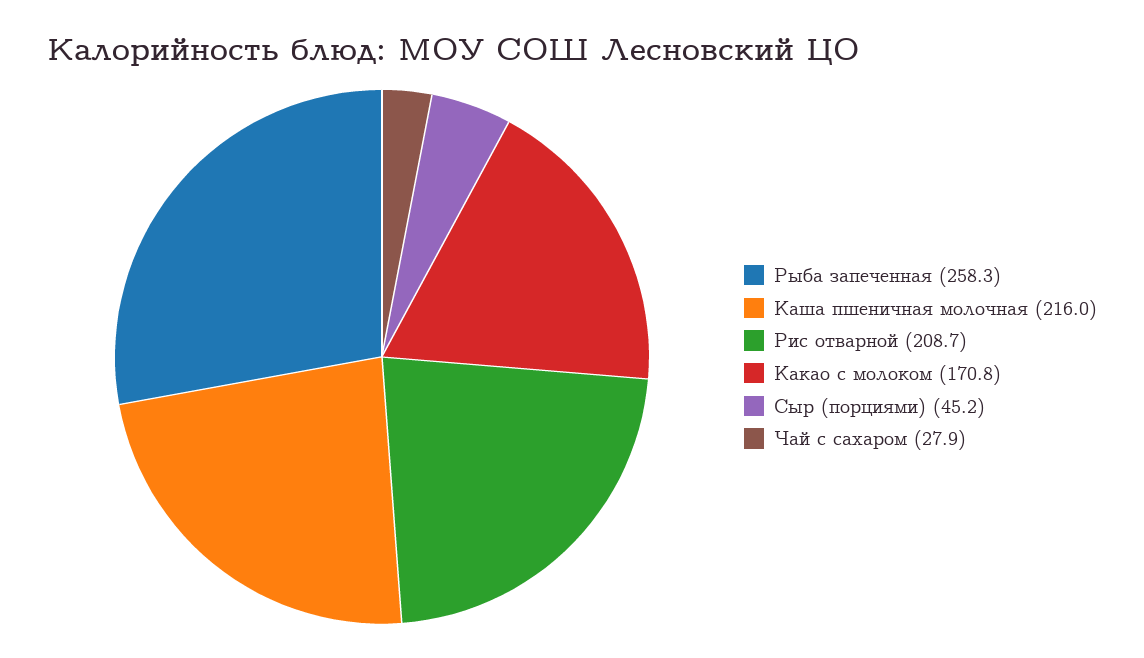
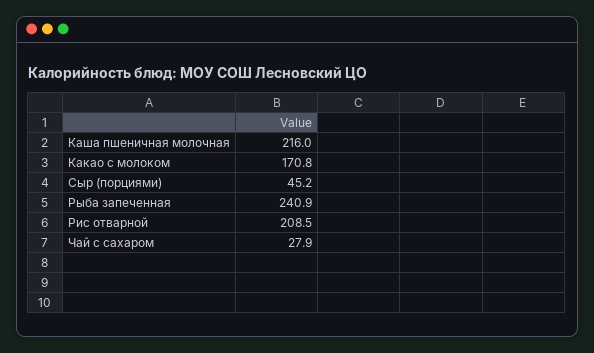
Рыба запеченная: 258.3 -> 240.9
Рис отварной: 208.7 -> 208.5

